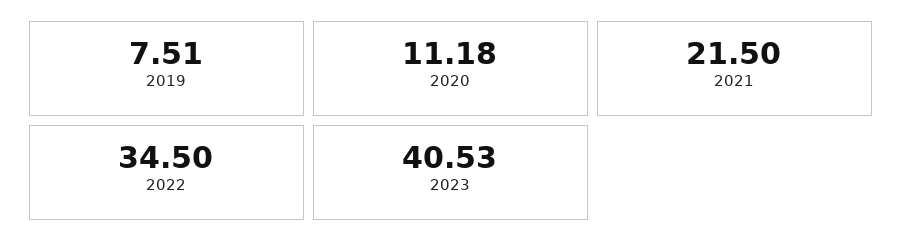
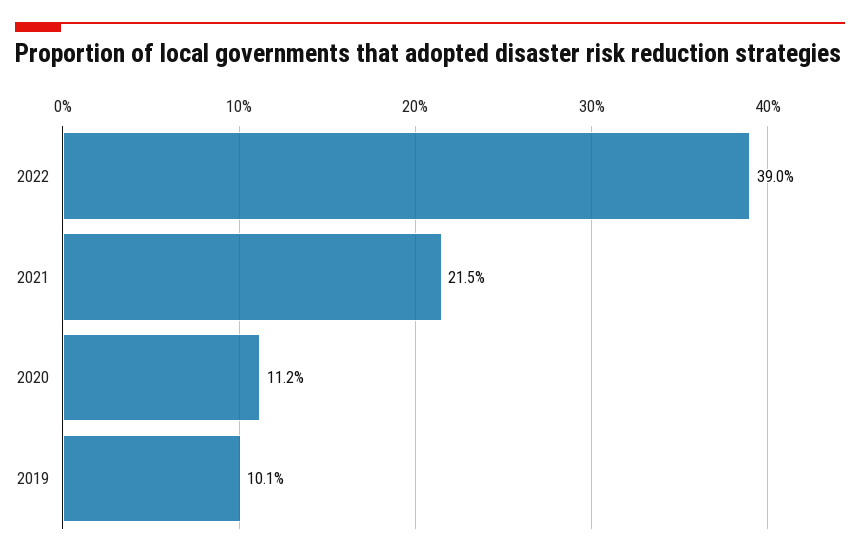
2019: 7.51 -> 10.1
2022: 34.5 -> 39
2023: 40.53 -> none

